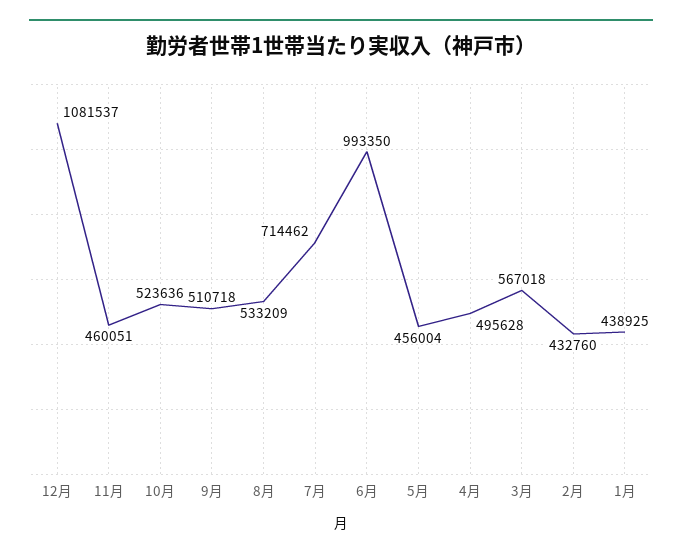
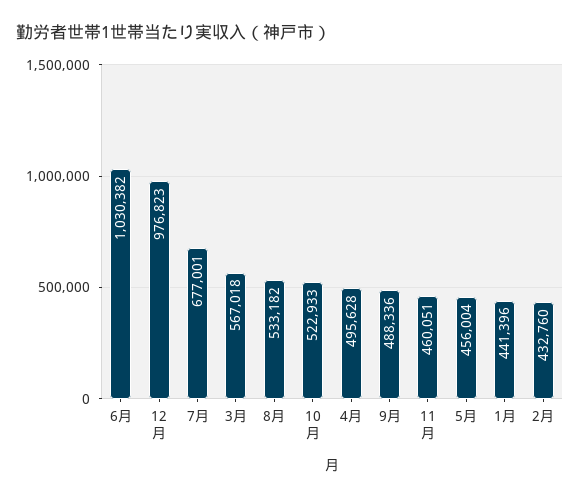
12月: 1081537 -> 976823
10月: 523636 -> 522933
9月: 510718 -> 488336
8月: 533209 -> 533182
7月: 714462 -> 677001
6月: 993350 -> 1030382
1月: 438925 -> 441396

